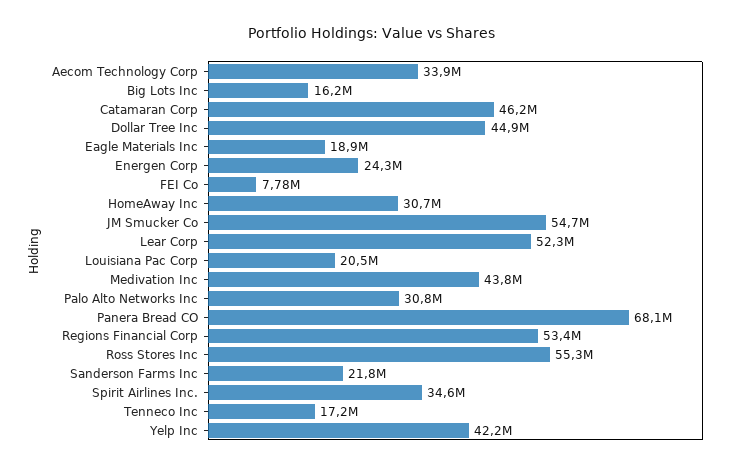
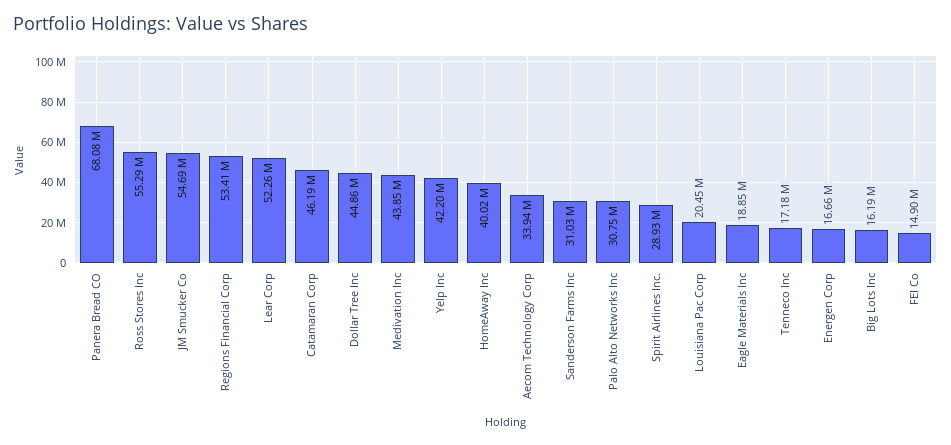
Energen Corp: 24300000 -> 16660000
FEI Co: 7780000 -> 14900000
HomeAway Inc: 30700000 -> 40020000
Sanderson Farms Inc: 21800000 -> 31030000
Spirit Airlines Inc.: 34600000 -> 28930000

